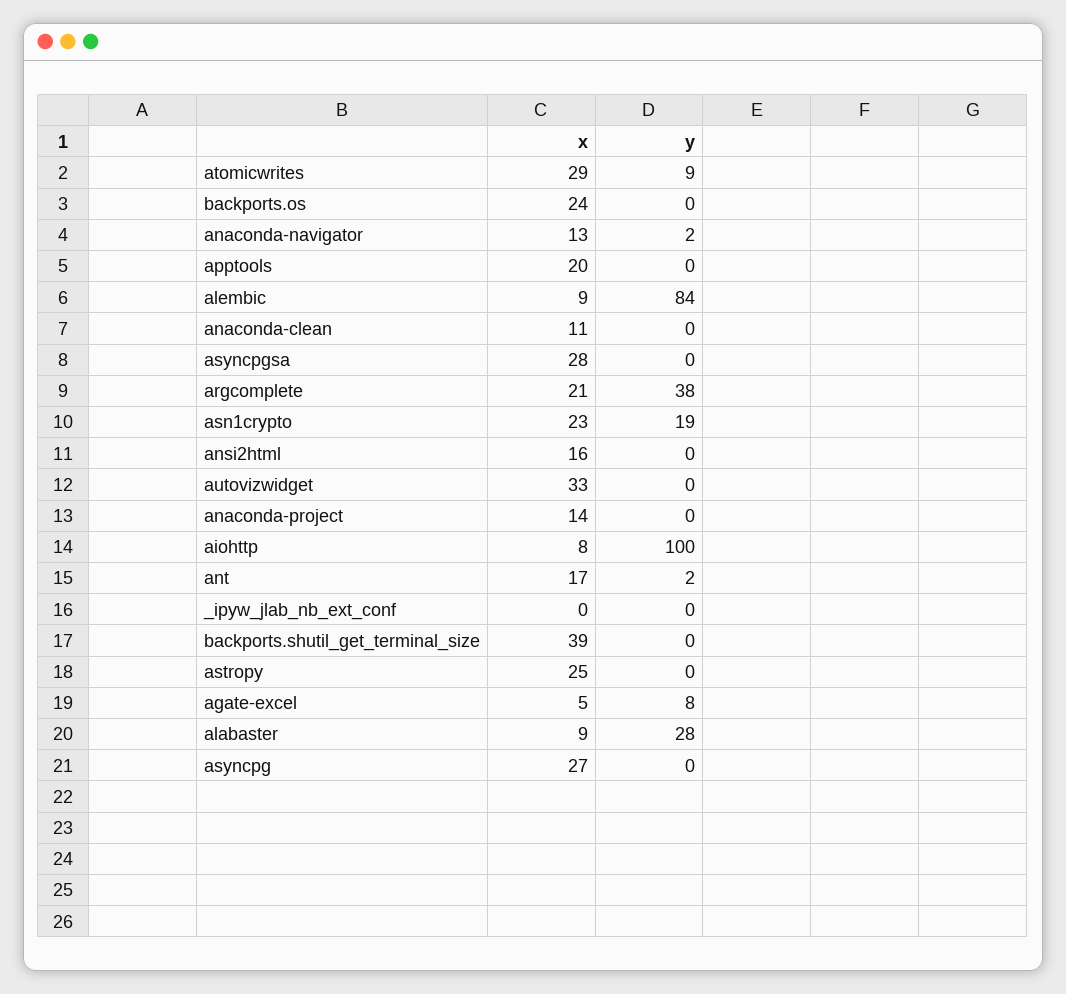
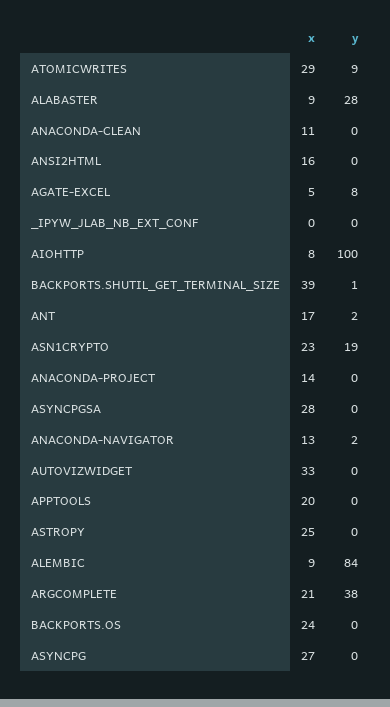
y, backports.shutil_get_terminal_size: 0 -> 1

